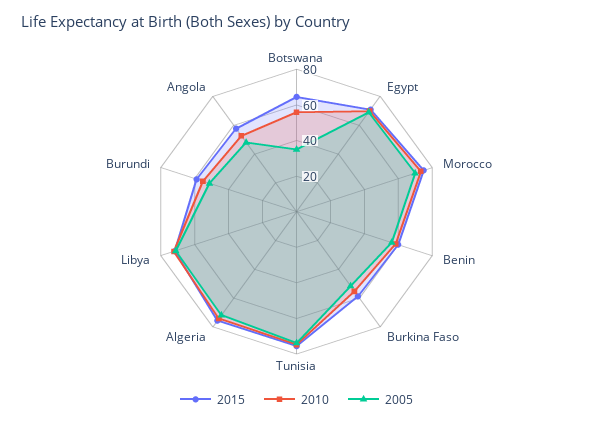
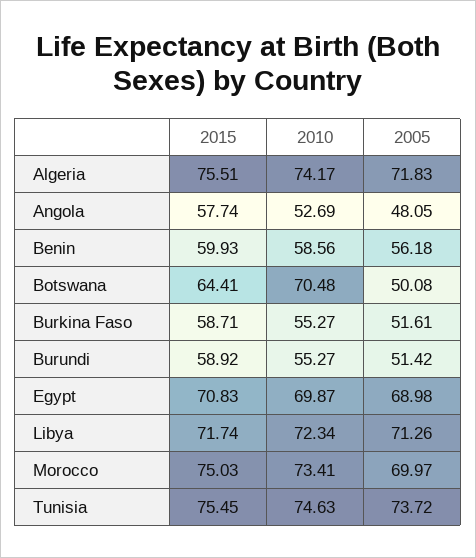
2010, Botswana: 55 -> 70.48
2005, Botswana: 35 -> 50.08

